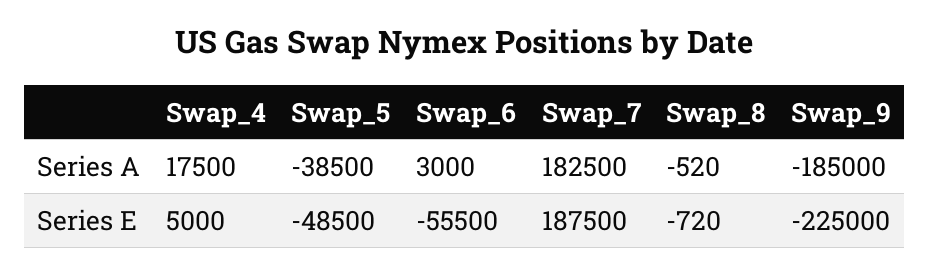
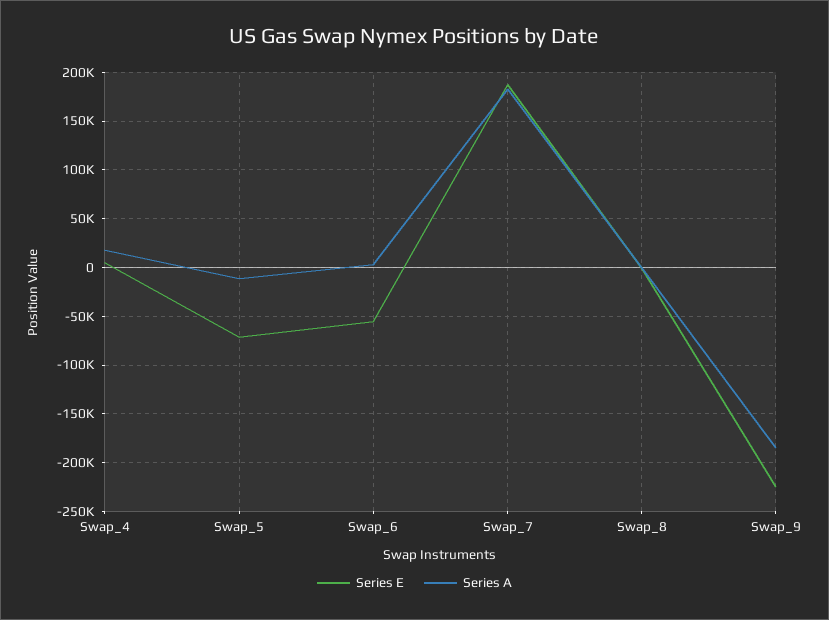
Series A, Swap_5: -38500 -> -10000
Series E, Swap_5: -48500 -> -70000

